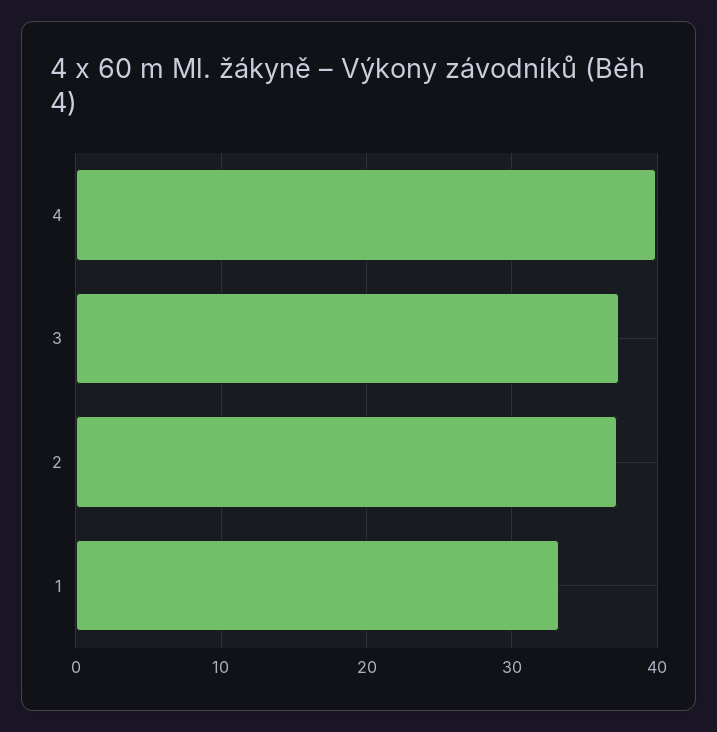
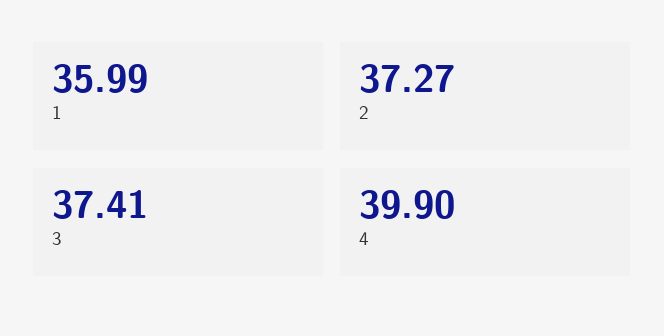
1: 33 -> 35.99

